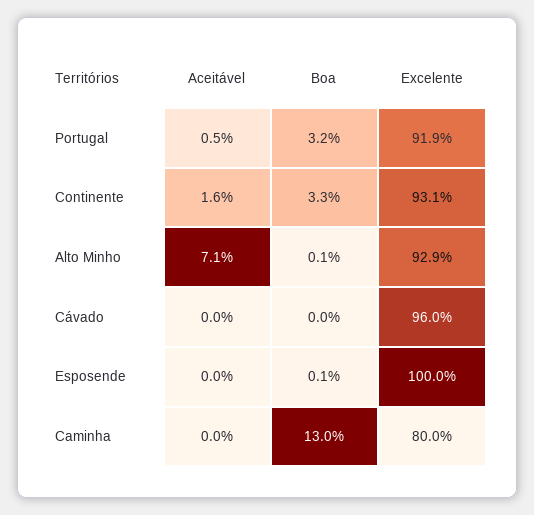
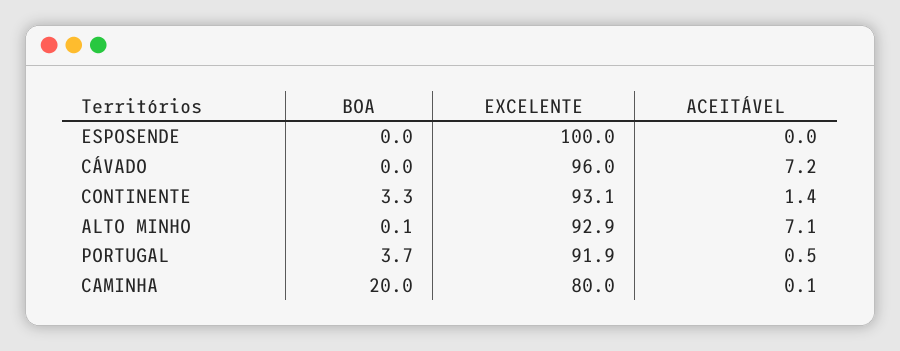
Boa, Portugal: 3.2 -> 3.7
Aceitável, Continente: 1.6 -> 1.4
Aceitável, Cávado: 0 -> 7.2
Boa, Esposende: 0.1 -> 0
Aceitável, Caminha: 0 -> 0.1
Boa, Caminha: 13 -> 20

